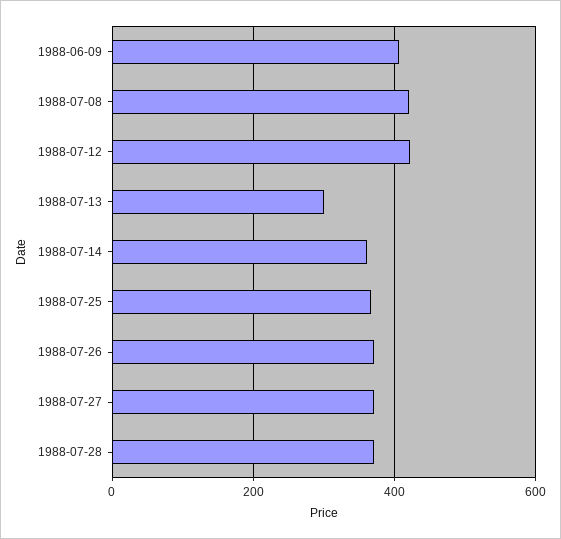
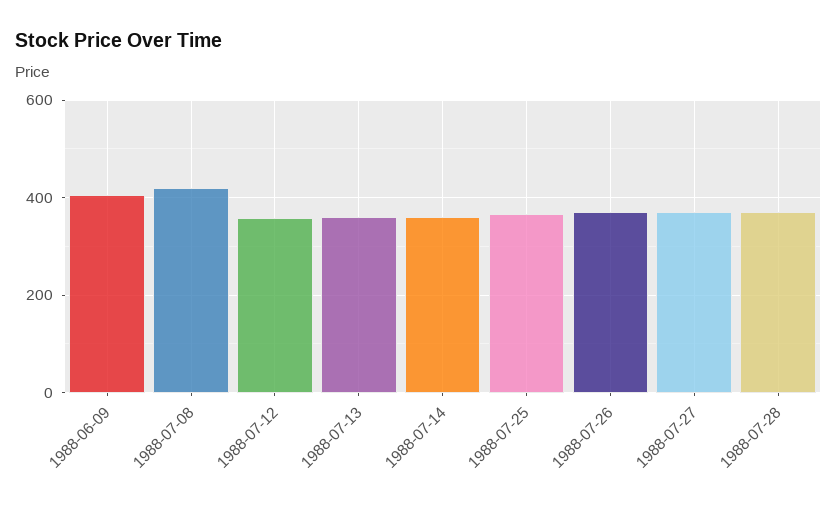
1988-07-12: 420 -> 360
1988-07-13: 300 -> 360

